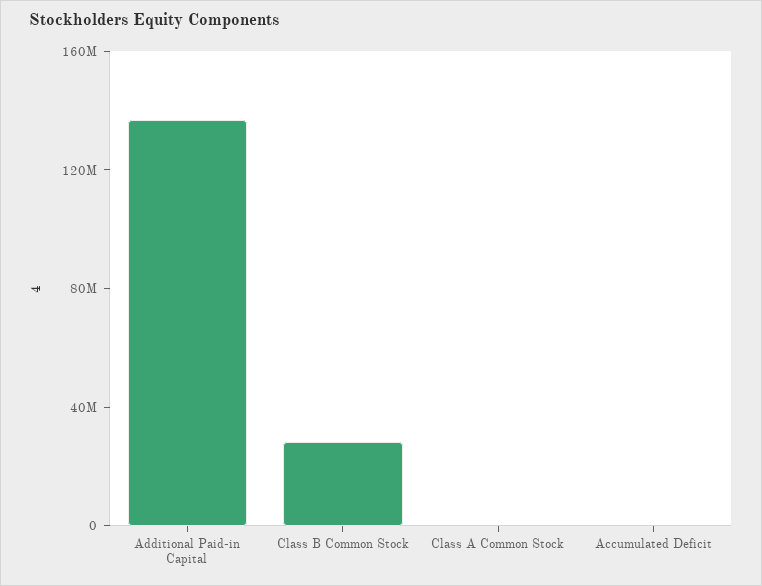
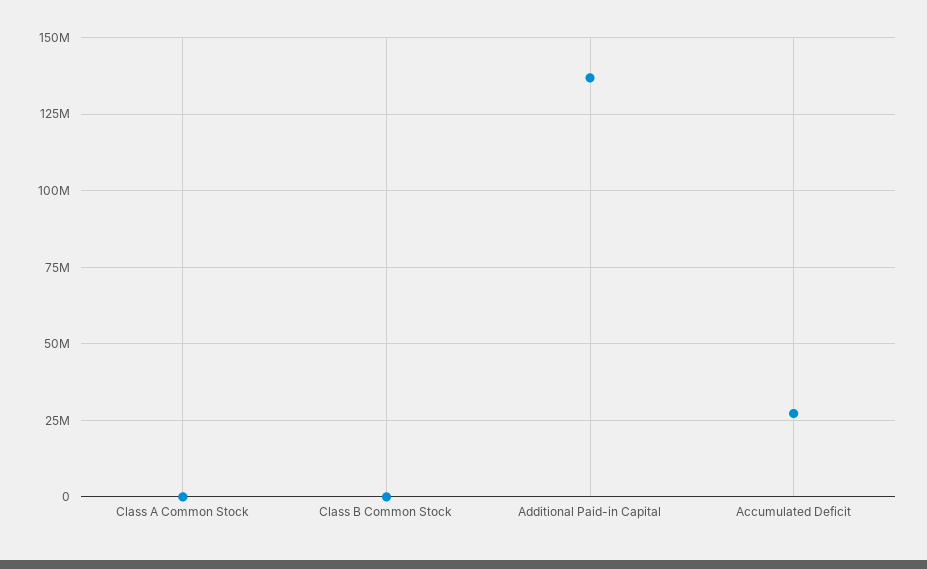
Class B Common Stock: 30000000 -> 0
Accumulated Deficit: 0 -> 27500000

